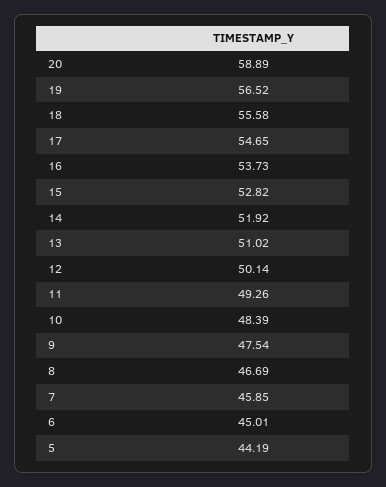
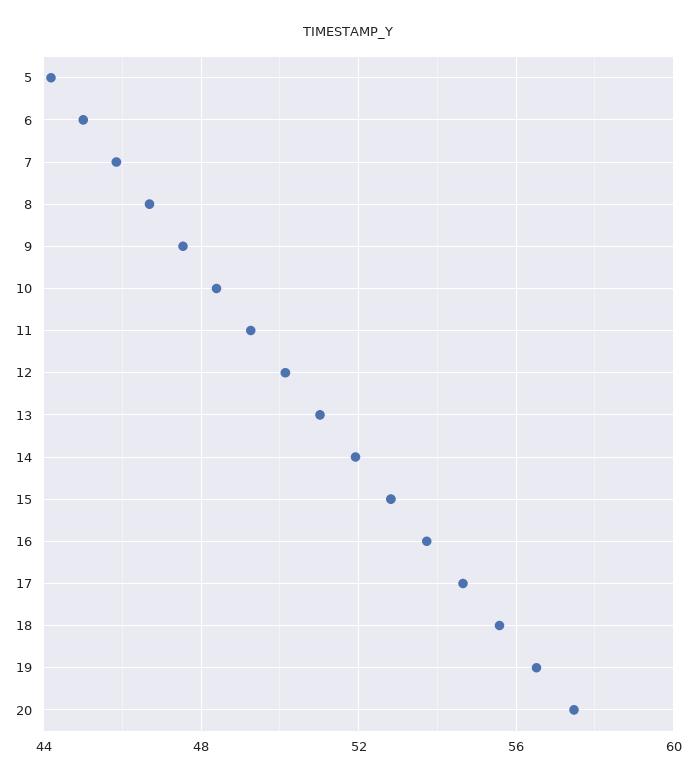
20: 58.89 -> 57.5

